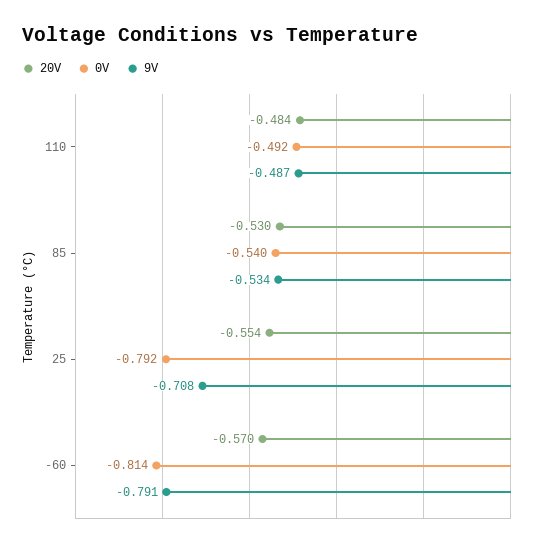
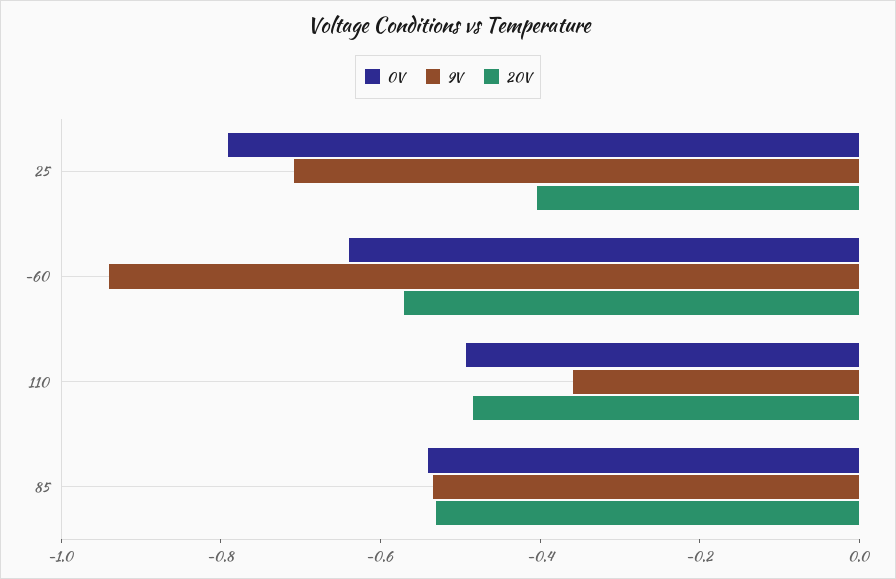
9V, 110: -0.487 -> -0.35
20V, 25: -0.554 -> -0.4
0V, -60: -0.814 -> -0.65
9V, -60: -0.791 -> -0.95

